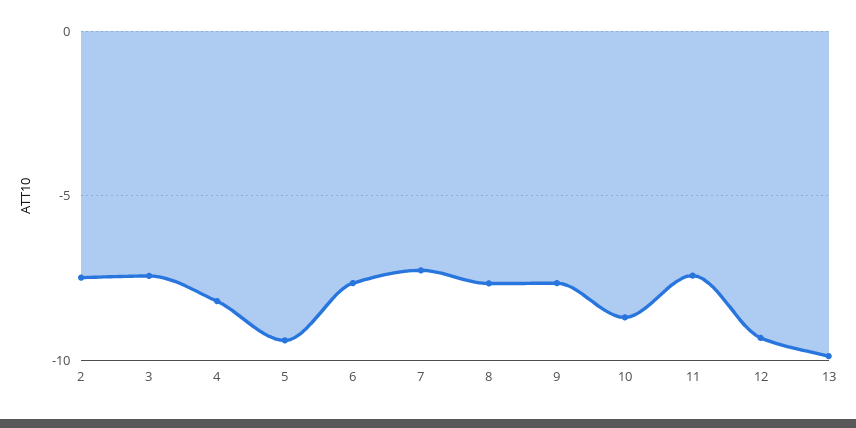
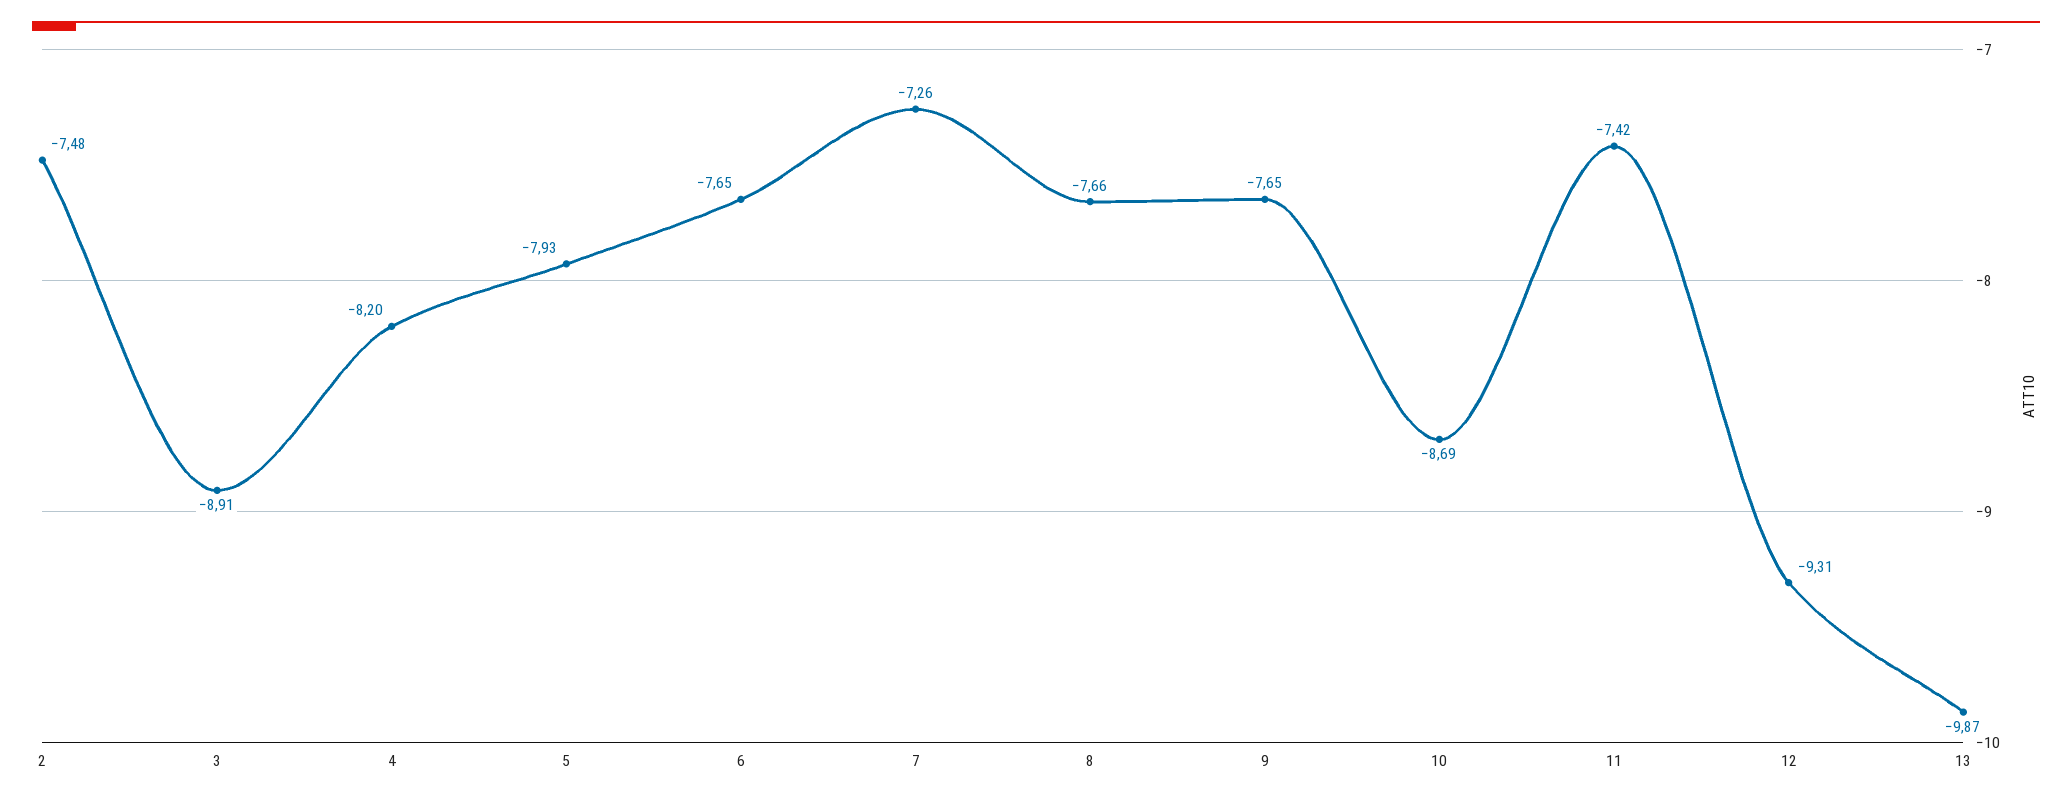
3: -7.5 -> -8.91
5: -9.5 -> -7.93

